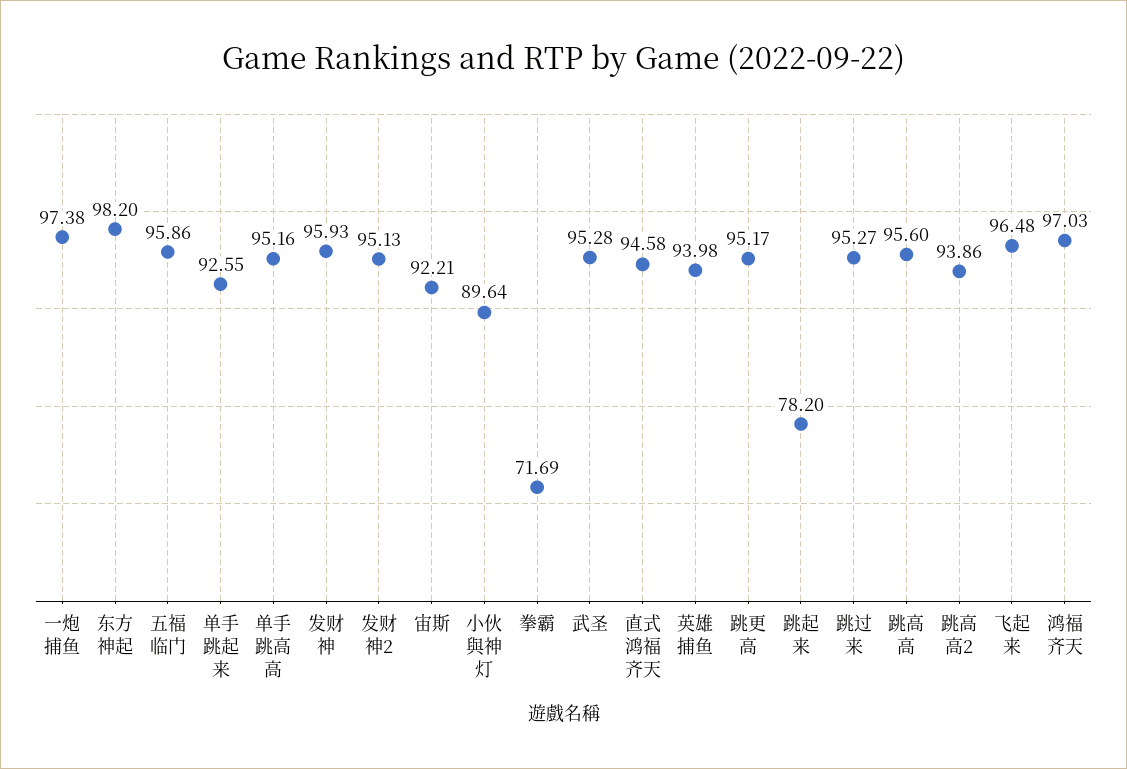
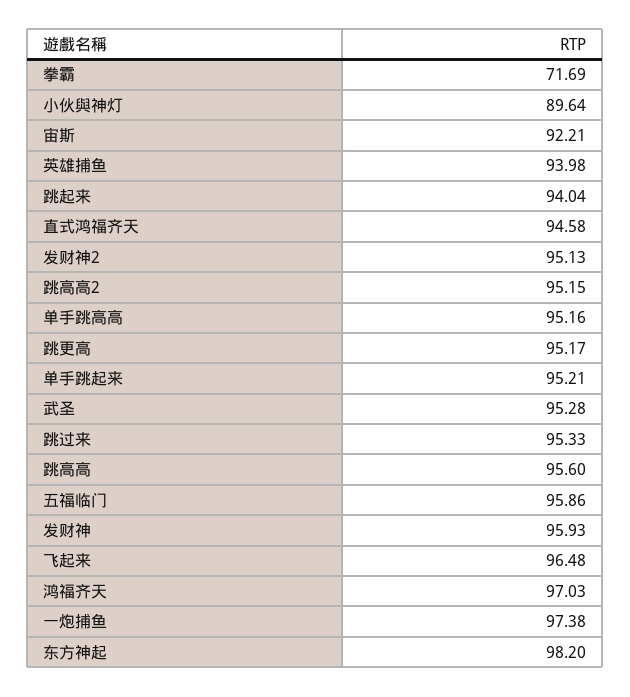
单手跳起来: 92.55 -> 95.21
跳起来: 78.2 -> 94.04
跳过来: 95.27 -> 95.33
跳高高2: 93.86 -> 95.15

